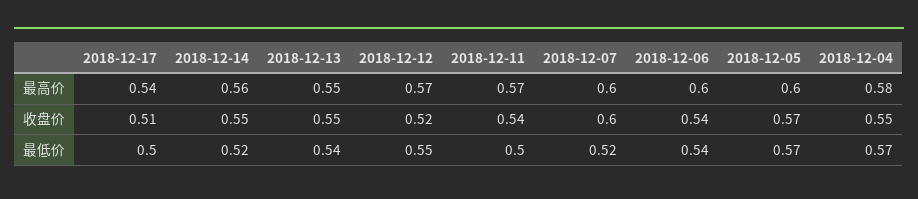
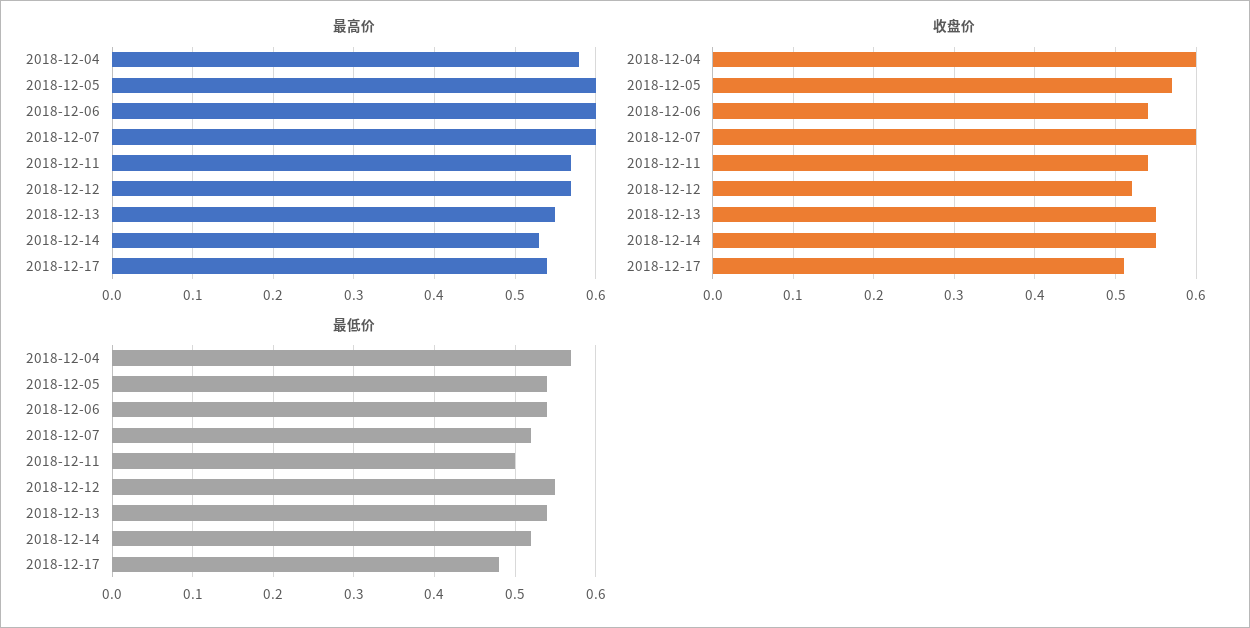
最高价, 2018-12-14: 0.56 -> 0.53
收盘价, 2018-12-04: 0.55 -> 0.6
最低价, 2018-12-17: 0.5 -> 0.48
最低价, 2018-12-05: 0.57 -> 0.54

